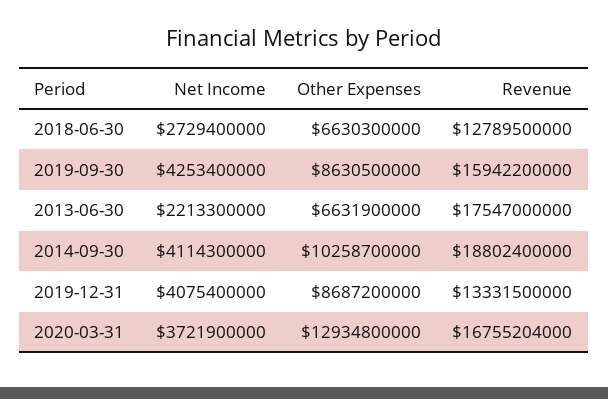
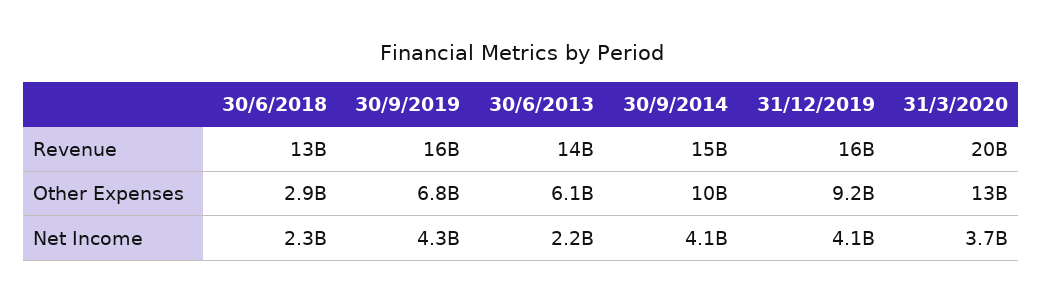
Net Income, 2018-06-30: 2729400000 -> 2300000000
Other Expenses, 2018-06-30: 6630300000 -> 2900000000
Other Expenses, 2019-09-30: 8630500000 -> 6800000000
Other Expenses, 2013-06-30: 6631900000 -> 6100000000
Revenue, 2013-06-30: 17547000000 -> 14000000000
Revenue, 2014-09-30: 18802400000 -> 15000000000
Other Expenses, 2019-12-31: 8687200000 -> 9200000000
Revenue, 2019-12-31: 13331500000 -> 16000000000
Revenue, 2020-03-31: 16755204000 -> 20000000000

